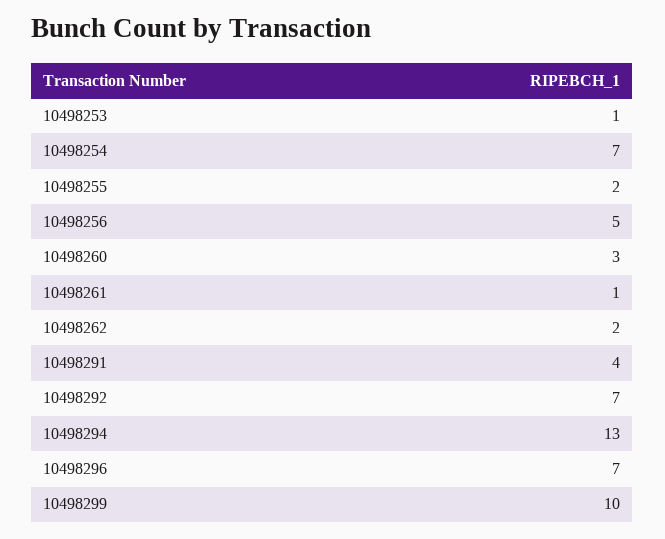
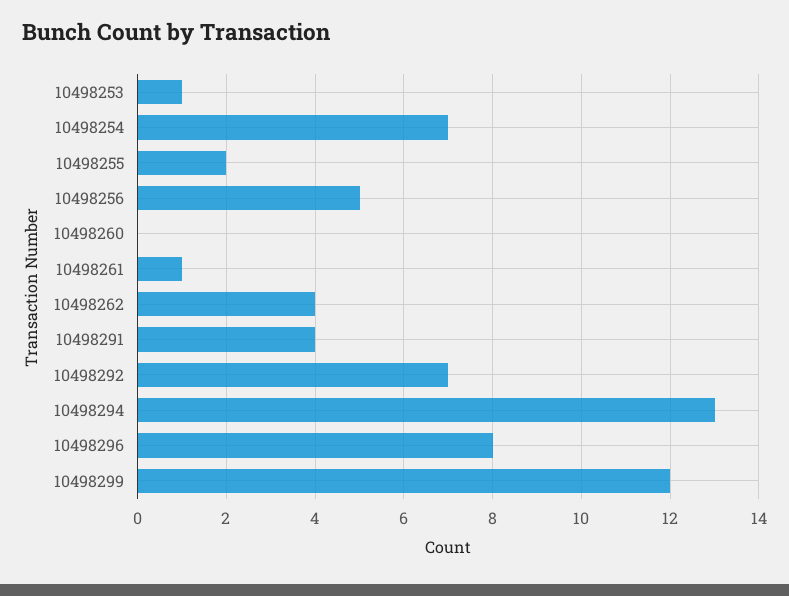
10498260: 3 -> 0
10498262: 2 -> 4
10498296: 7 -> 8
10498299: 10 -> 12

